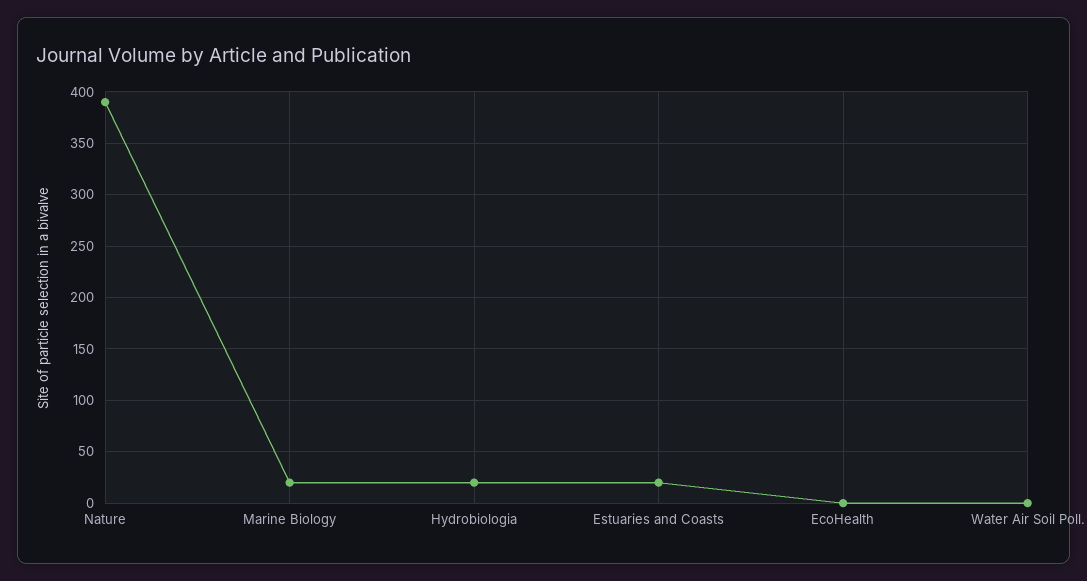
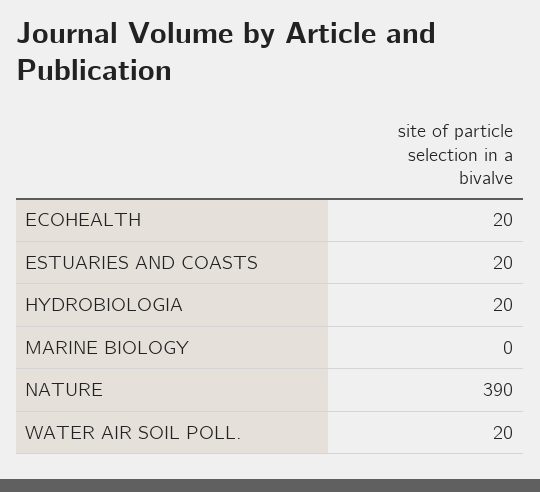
Marine Biology: 20 -> 0
EcoHealth: 0 -> 20
Water Air Soil Poll.: 0 -> 20

